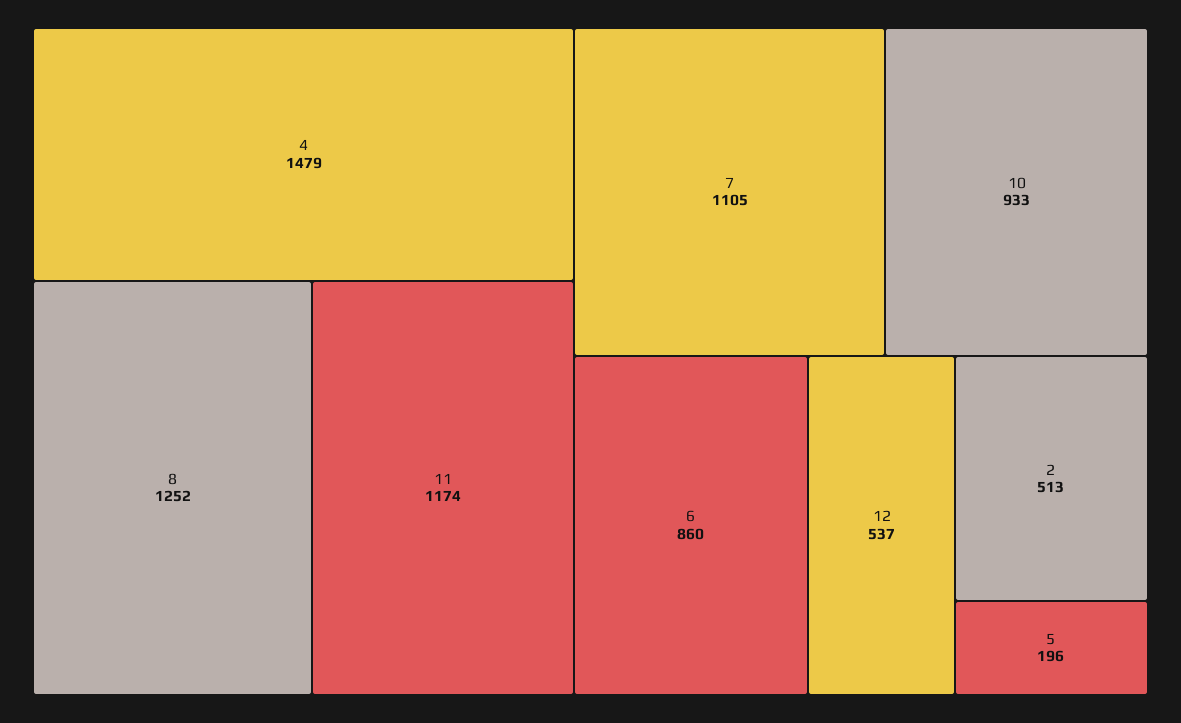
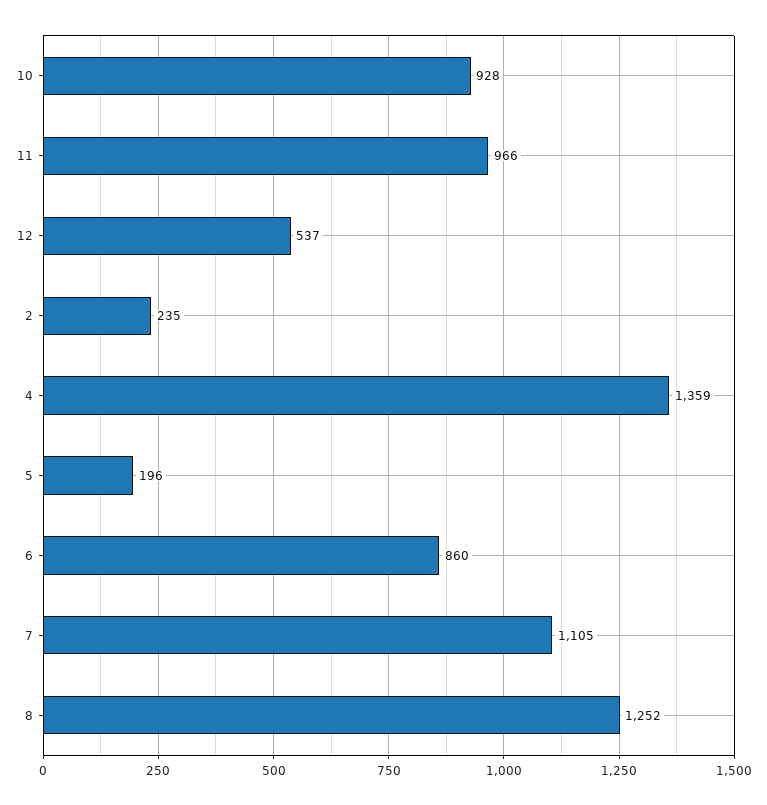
4: 1479 -> 1359
11: 1174 -> 966
10: 933 -> 928
2: 513 -> 235

